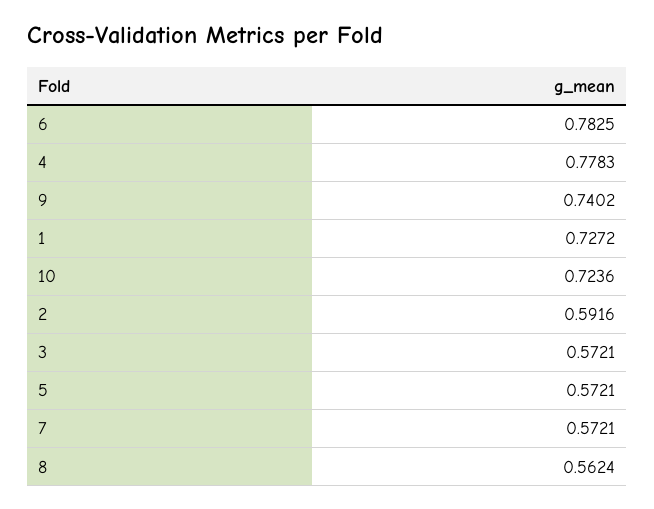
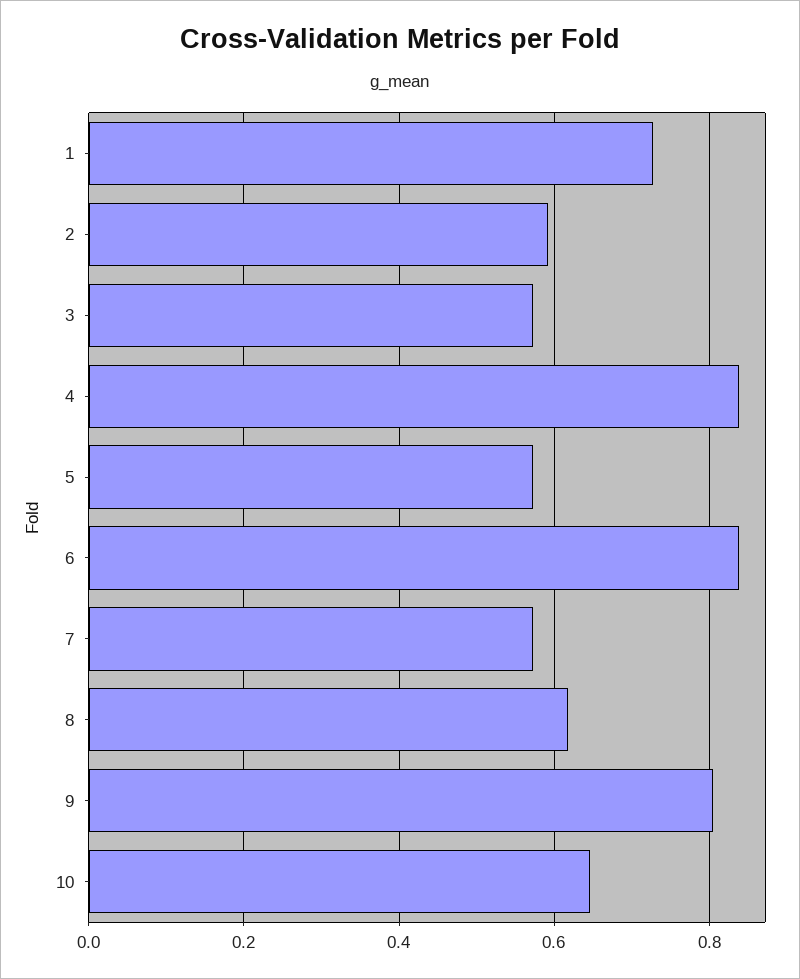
6: 0.7825 -> 0.84
4: 0.7783 -> 0.84
9: 0.7402 -> 0.8
10: 0.7236 -> 0.64
8: 0.5624 -> 0.62

